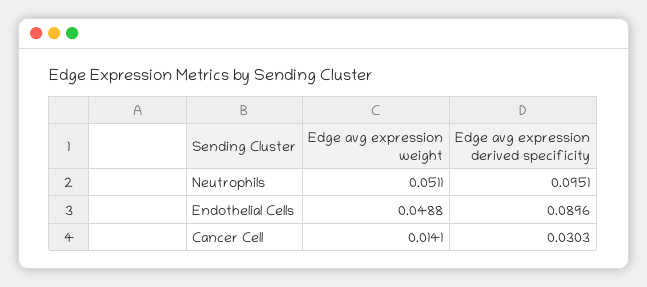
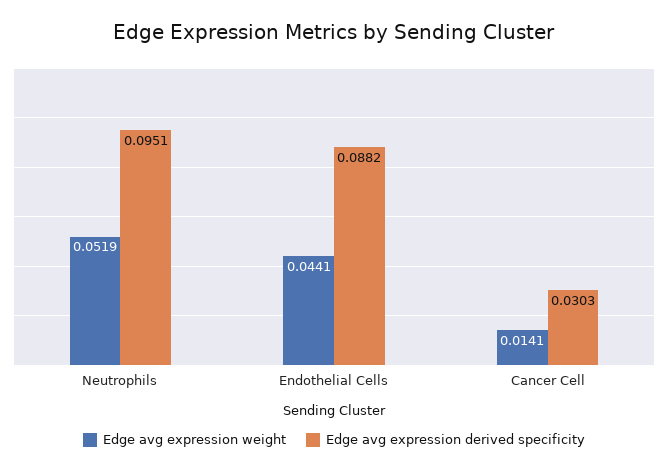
Edge avg expression weight, Neutrophils: 0.0511 -> 0.0519
Edge avg expression weight, Endothelial Cells: 0.0488 -> 0.0441
Edge avg expression derived specificity, Endothelial Cells: 0.0896 -> 0.0882

